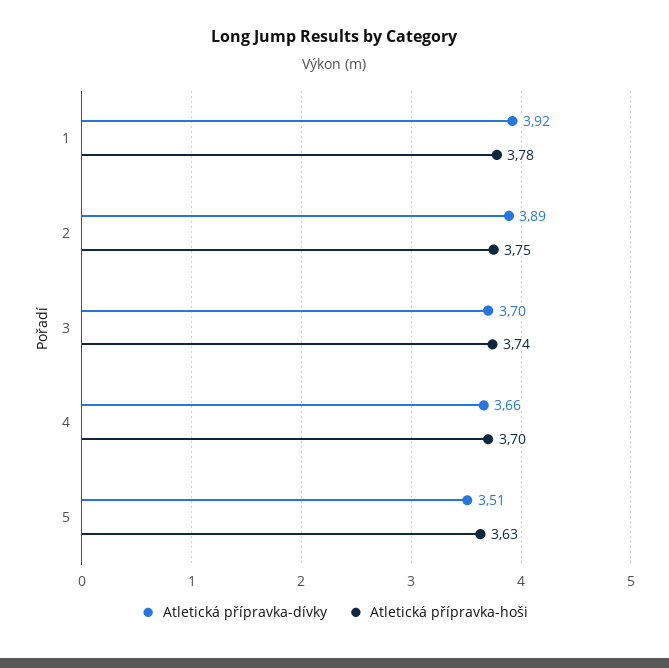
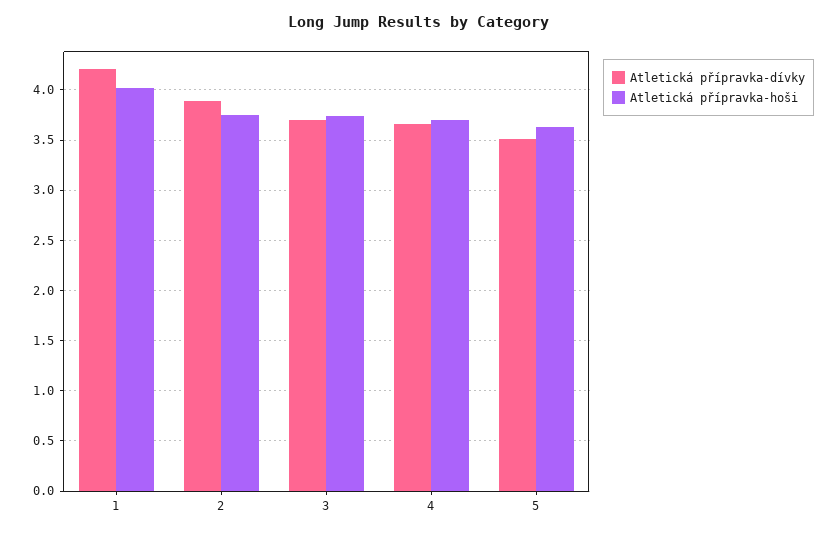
Atletická přípravka-dívky, 1: 3.92 -> 4.2
Atletická přípravka-hoši, 1: 3.78 -> 4

